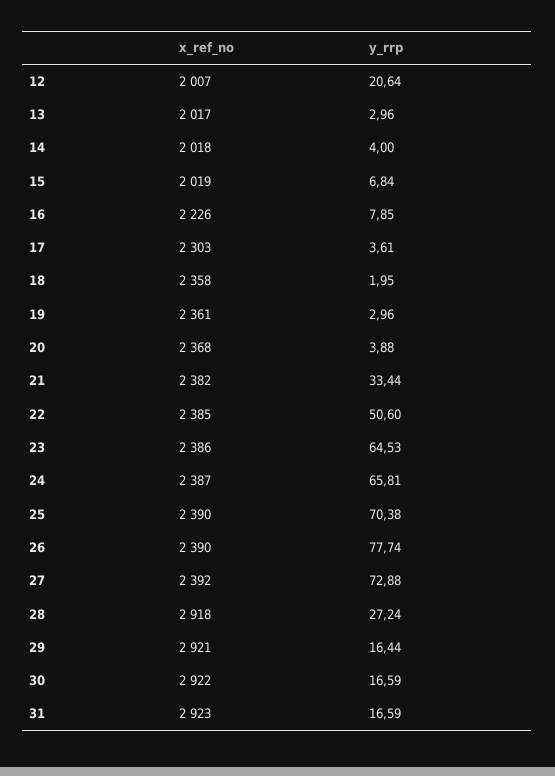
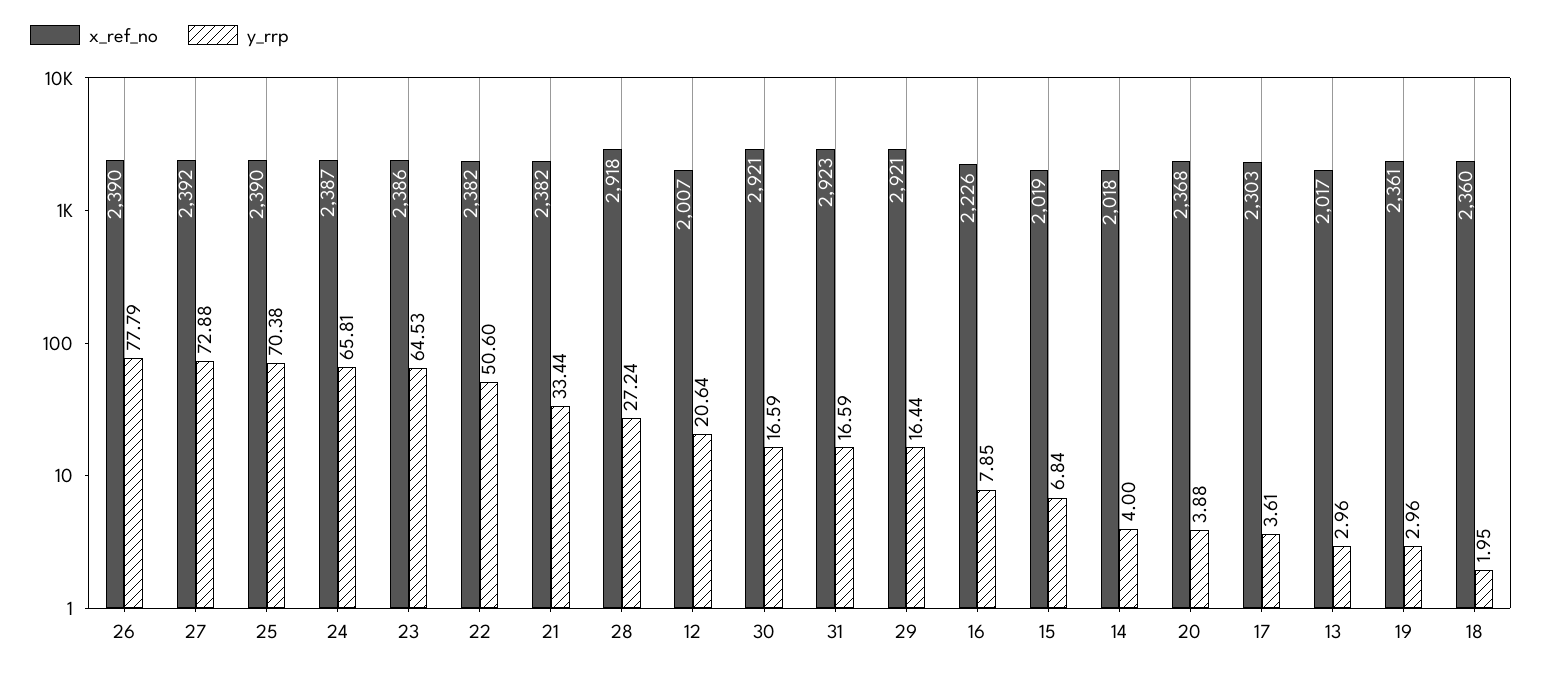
x_ref_no, 18: 2358 -> 2360
x_ref_no, 22: 2385 -> 2382
y_rrp, 26: 77.74 -> 77.79
x_ref_no, 30: 2922 -> 2921

